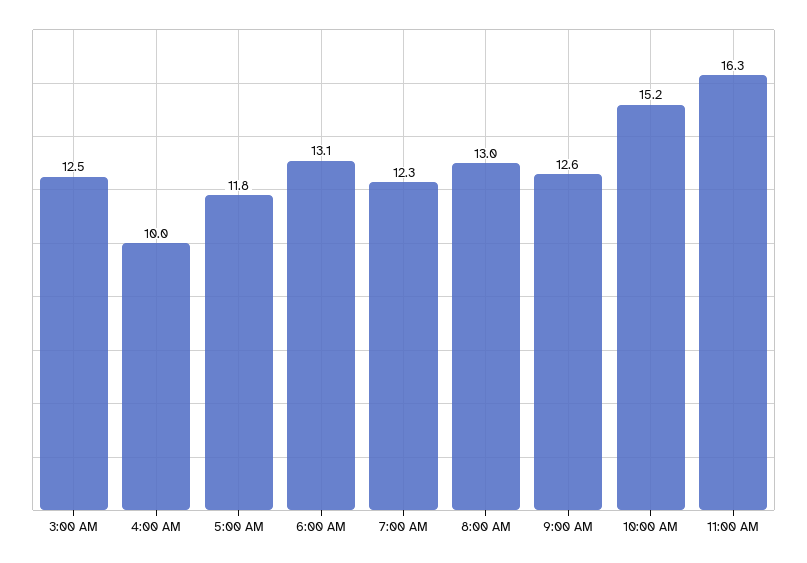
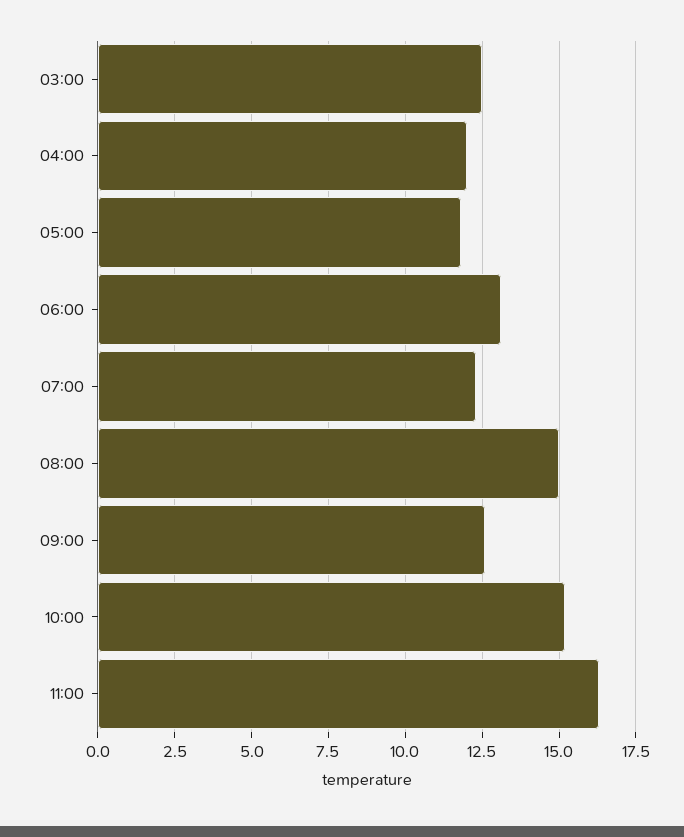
4:00 AM: 10 -> 12
8:00 AM: 13 -> 15

